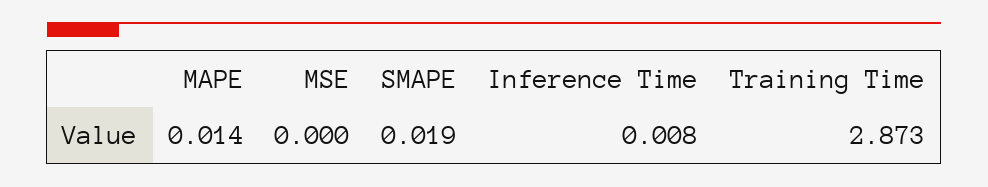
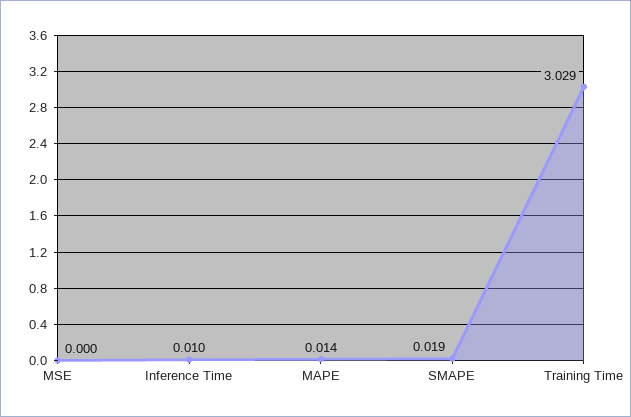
Inference Time: 0.008 -> 0.01
Training Time: 2.873 -> 3.029

